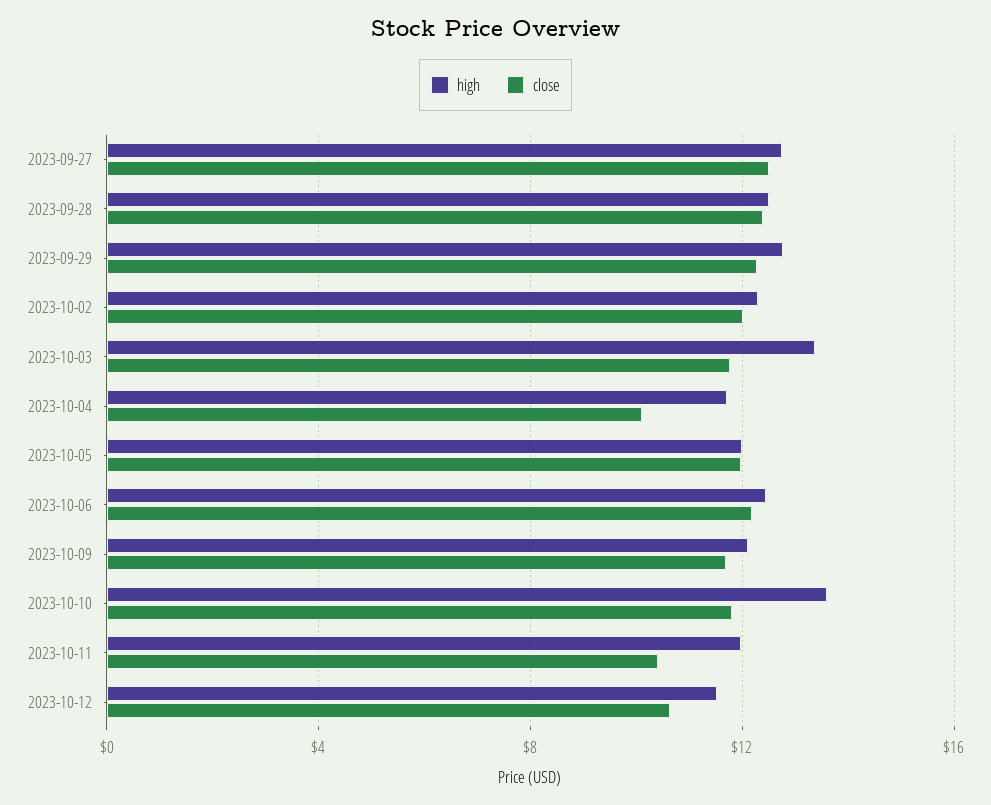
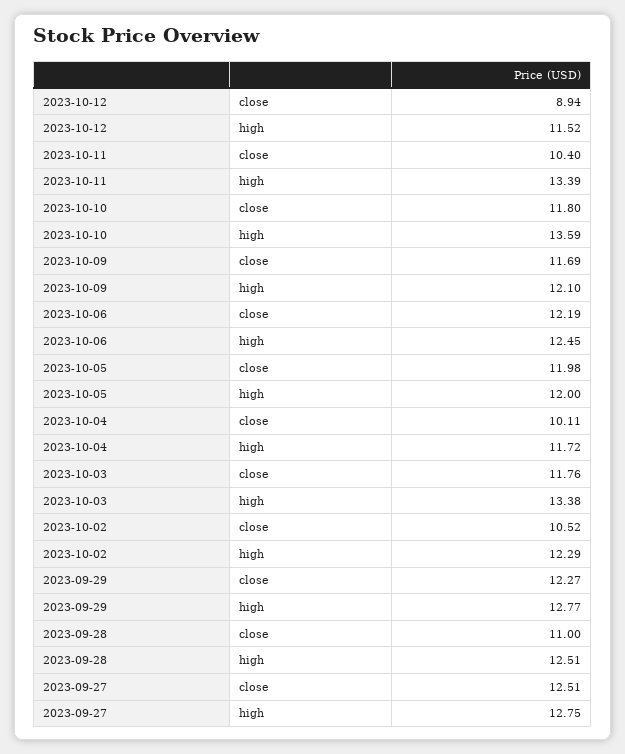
close, 2023-09-28: 12.5 -> 11
close, 2023-10-02: 12 -> 10.52
high, 2023-10-11: 12 -> 13.39
close, 2023-10-12: 10.5 -> 8.94

